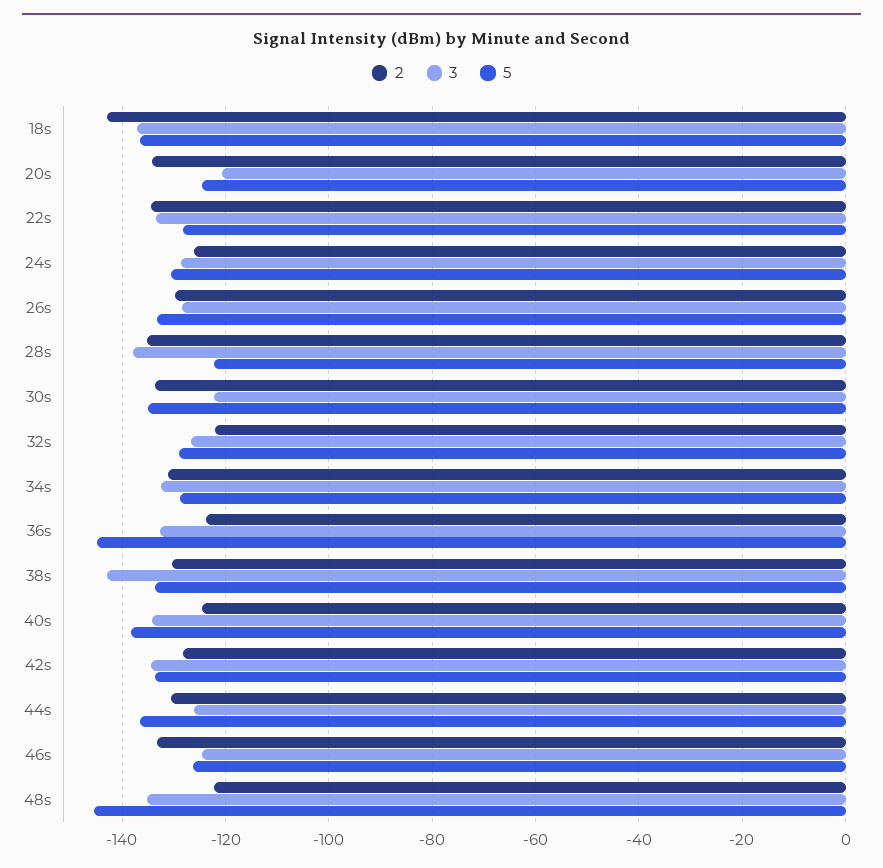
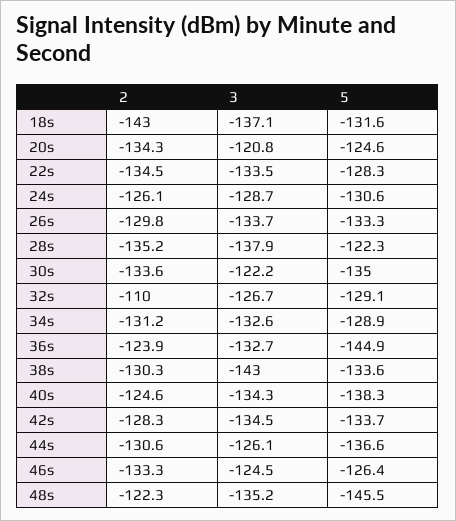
5, 18s: -136 -> -131.6
3, 26s: -128 -> -133.7
2, 32s: -122 -> -110

